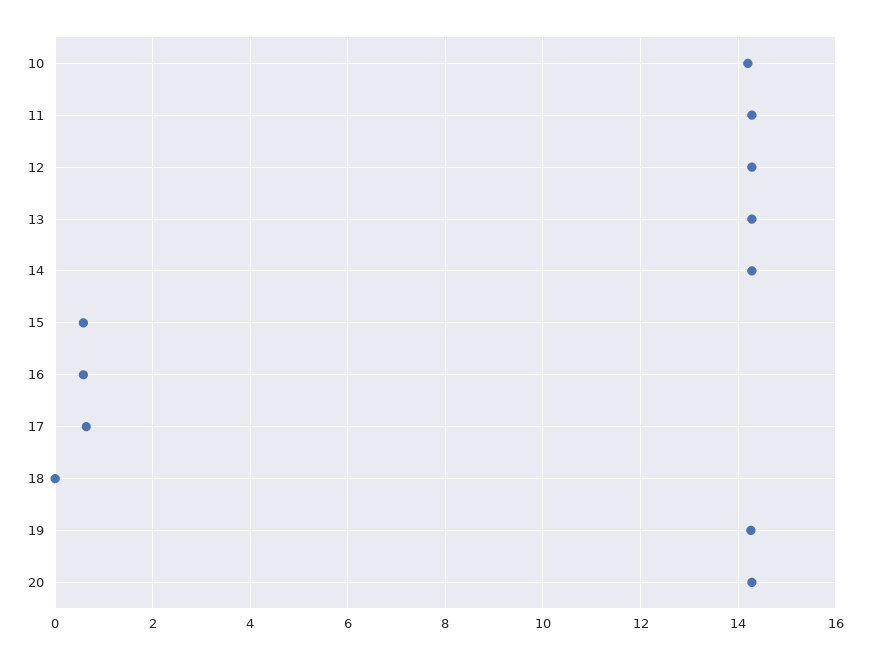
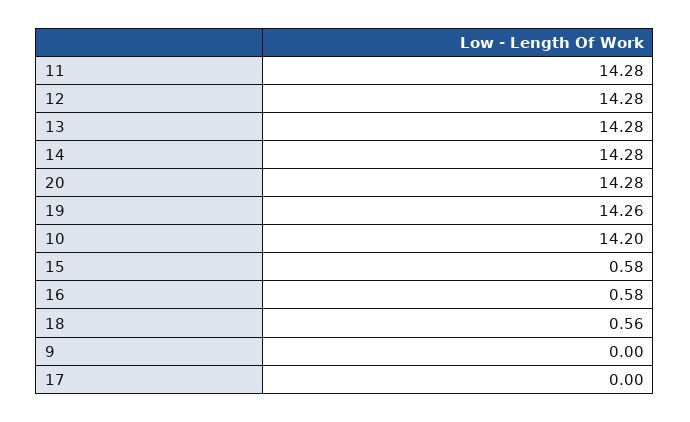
17: 0.6 -> 0
18: 0 -> 0.56
9: none -> 0

